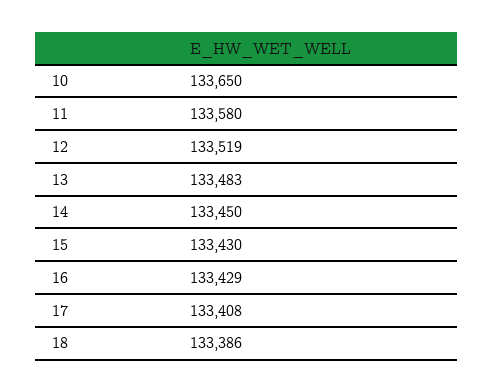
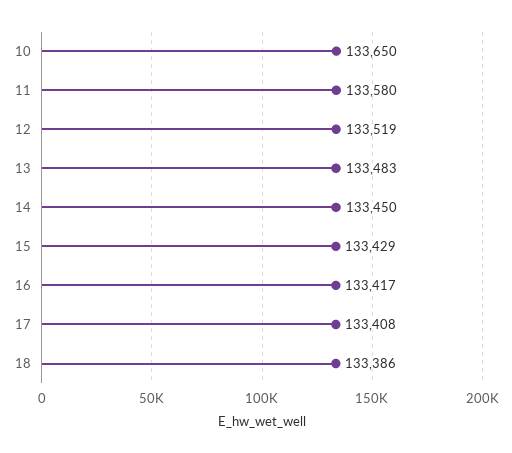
15: 133430 -> 133429
16: 133429 -> 133417

